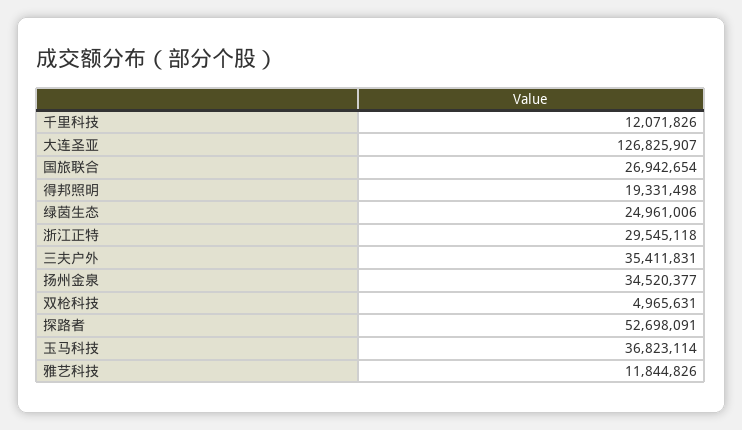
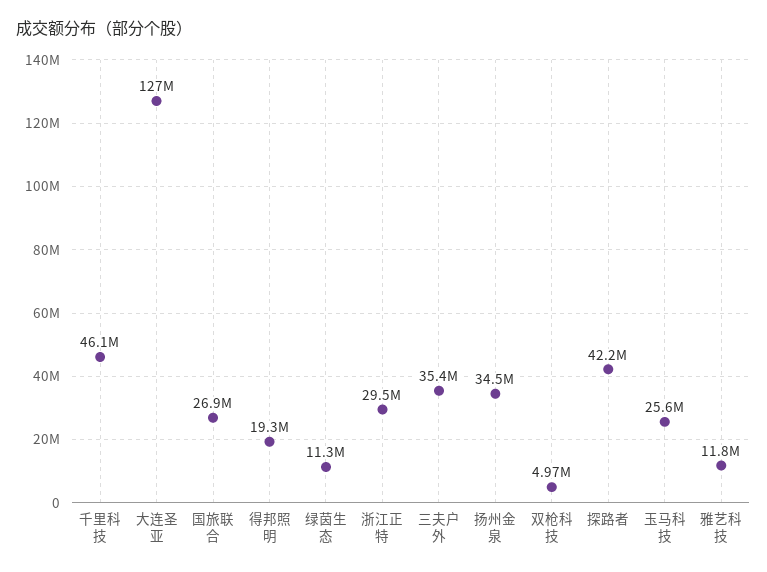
千里科技: 12071826 -> 46100000
绿茵生态: 24961006 -> 11300000
探路者: 52698091 -> 42200000
玉马科技: 36823114 -> 25600000

